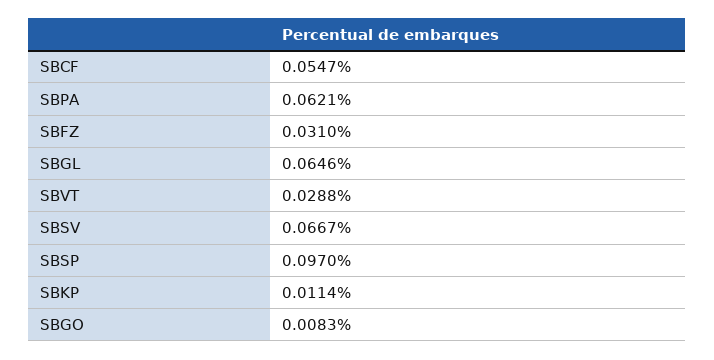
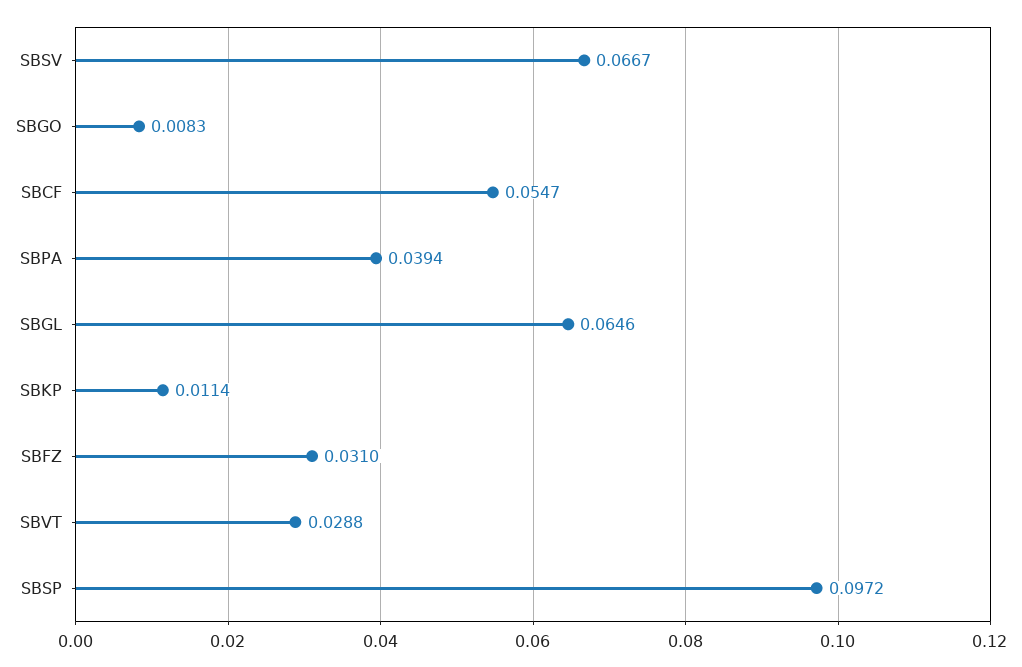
SBPA: 0.0621 -> 0.0394
SBSP: 0.097 -> 0.0972

